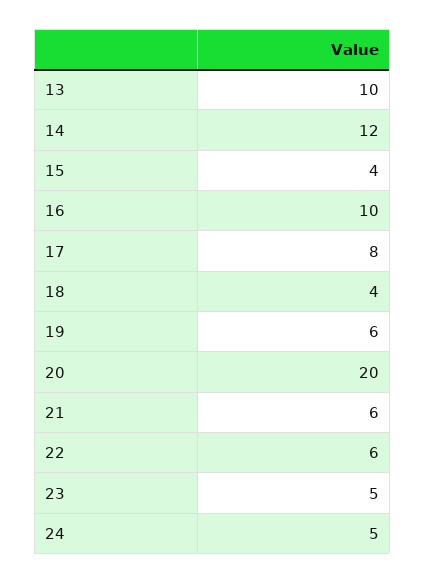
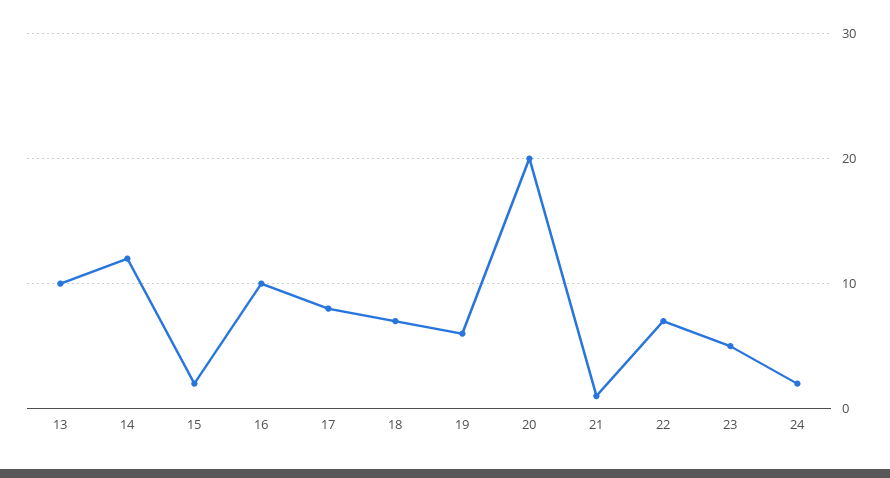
15: 4 -> 2
18: 4 -> 7
21: 6 -> 1
22: 6 -> 7
24: 5 -> 2

